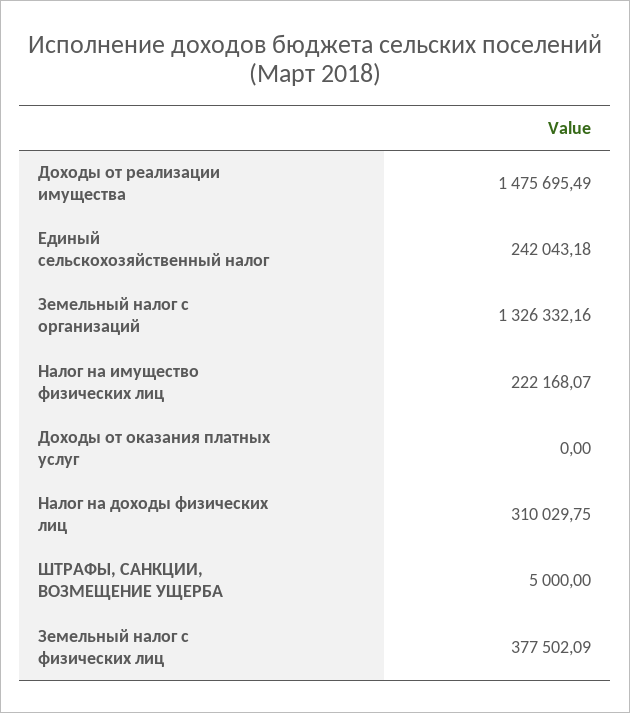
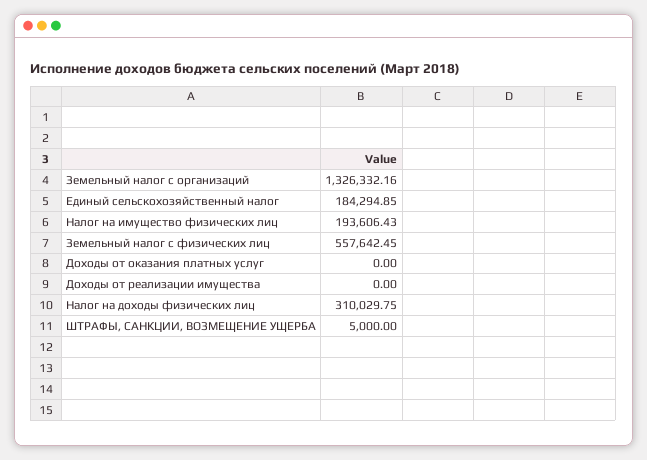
Доходы от реализации имущества: 1475695.49 -> 0
Единый сельскохозяйственный налог: 242043.18 -> 184294.85
Налог на имущество физических лиц: 222168.07 -> 193606.43
Земельный налог с физических лиц: 377502.09 -> 557642.45

